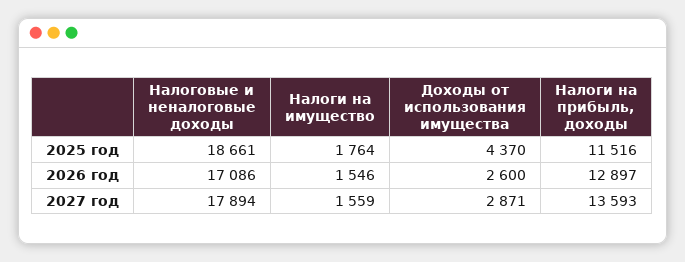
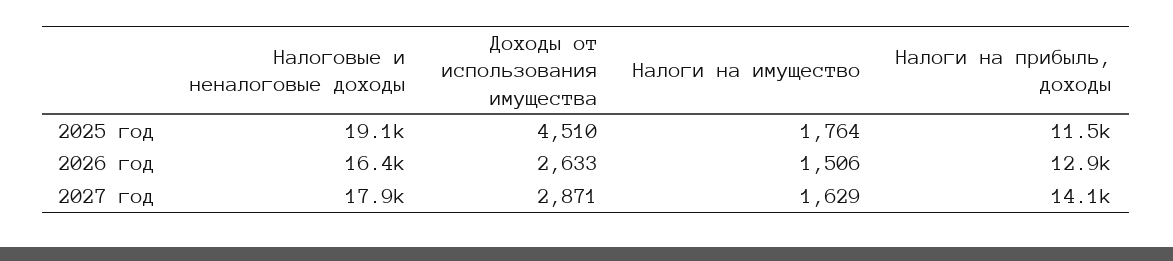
Налоговые и неналоговые доходы, 2025 год: 18661 -> 19100
Доходы от использования имущества, 2025 год: 4370 -> 4510
Налоговые и неналоговые доходы, 2026 год: 17086 -> 16400
Налоги на имущество, 2026 год: 1546 -> 1506
Доходы от использования имущества, 2026 год: 2600 -> 2633
Налоги на имущество, 2027 год: 1559 -> 1629
Налоги на прибыль, доходы, 2027 год: 13593 -> 14100

